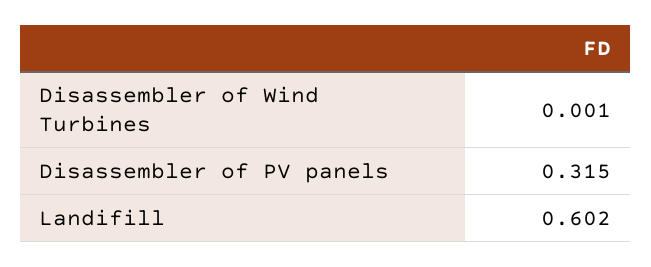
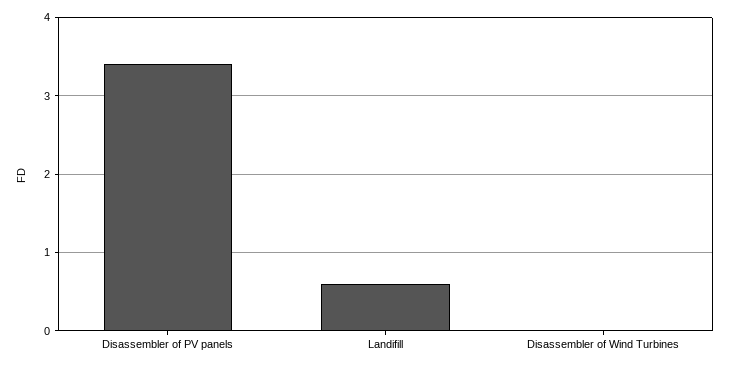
Disassembler of PV panels: 0.315 -> 3.4

